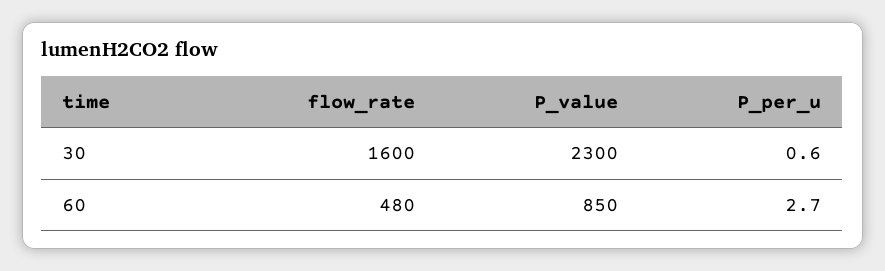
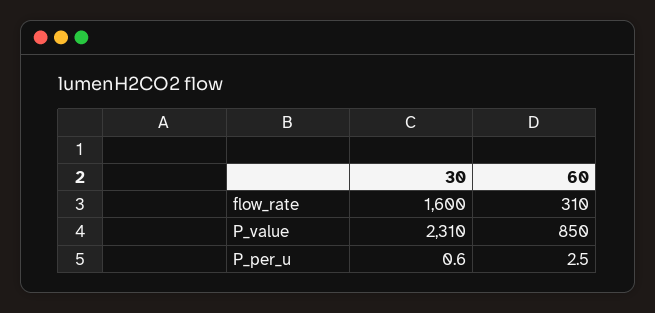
P_value, 30: 2300 -> 2310
flow_rate, 60: 480 -> 310
P_per_u, 60: 2.7 -> 2.5

